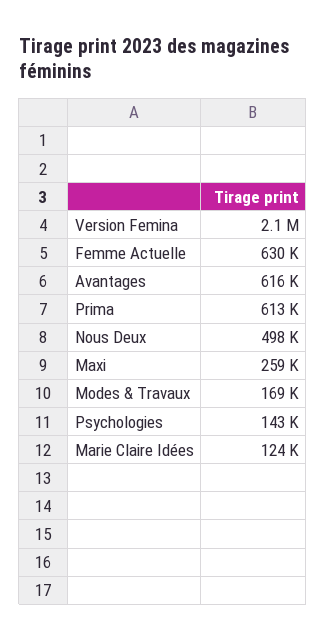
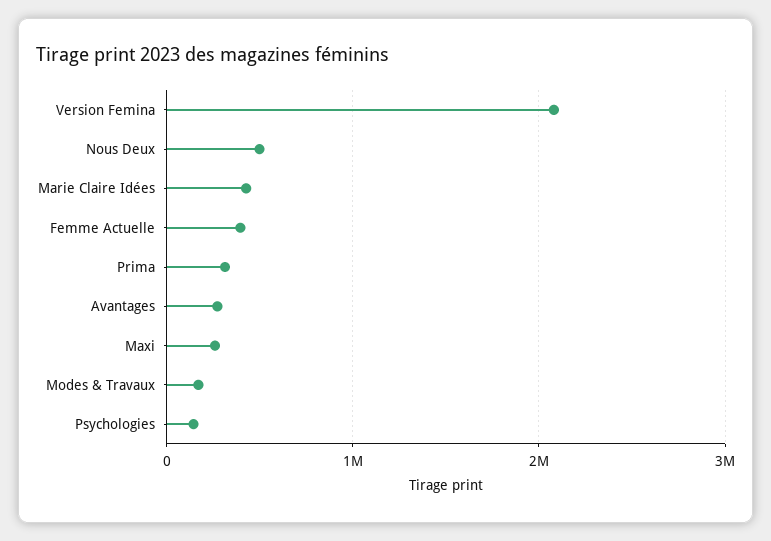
Femme Actuelle: 630000 -> 400000
Avantages: 616000 -> 300000
Prima: 613000 -> 300000
Marie Claire Idées: 124000 -> 400000

